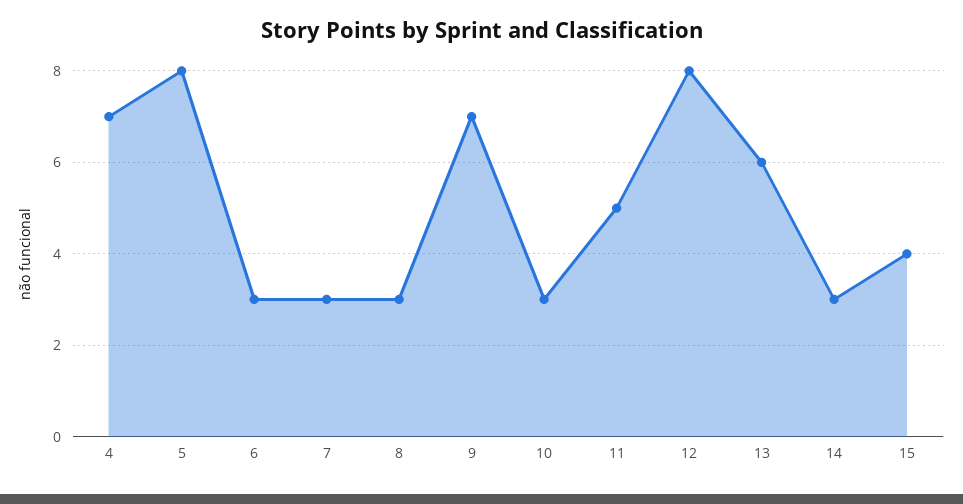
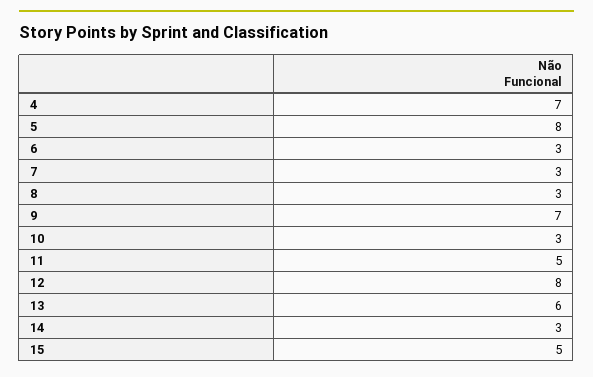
15: 4 -> 5

